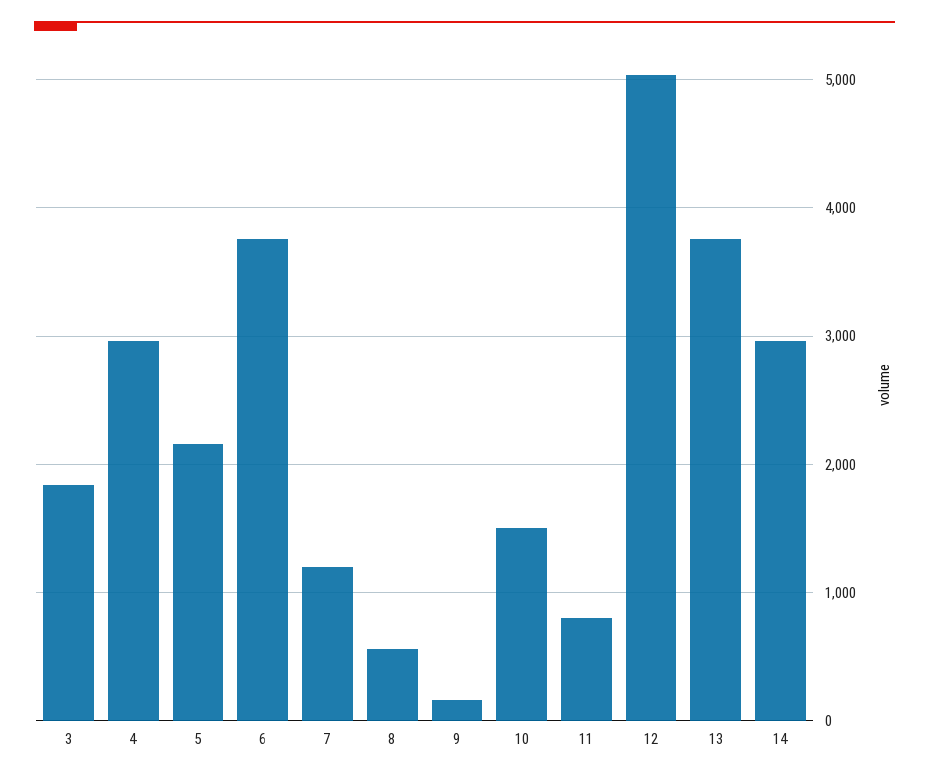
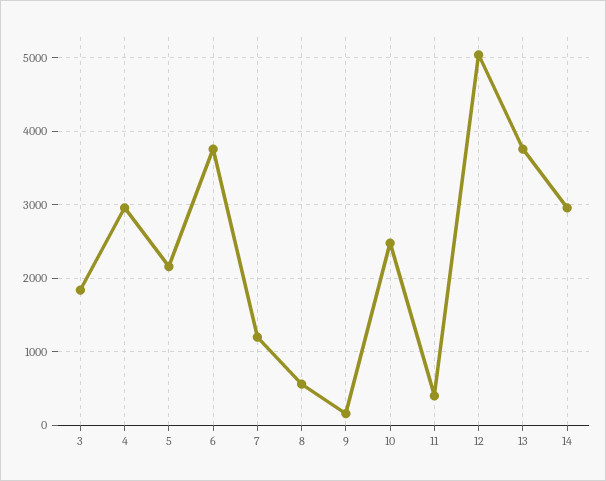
10: 1500 -> 2500
11: 800 -> 400

